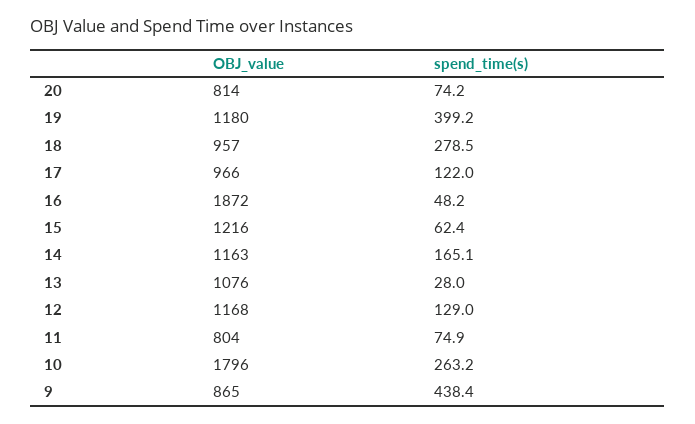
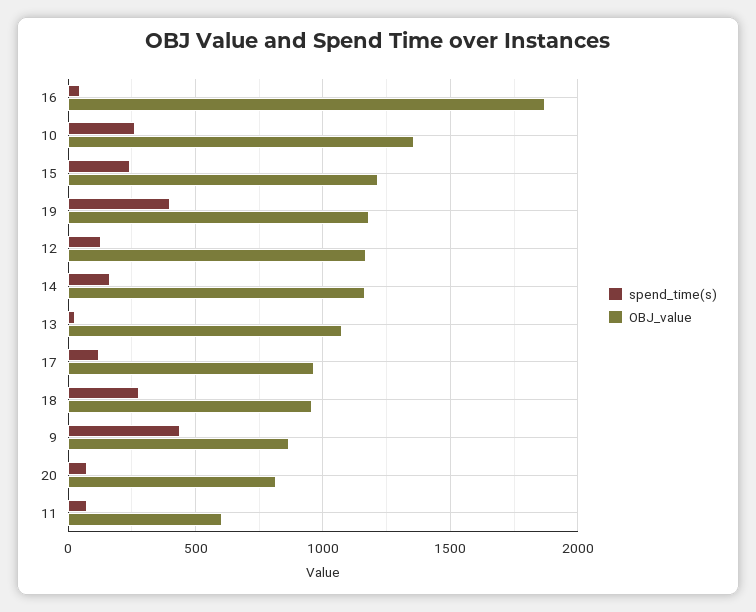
spend_time(s), 15: 62.4 -> 250
OBJ_value, 11: 804 -> 600
OBJ_value, 10: 1796 -> 1350

